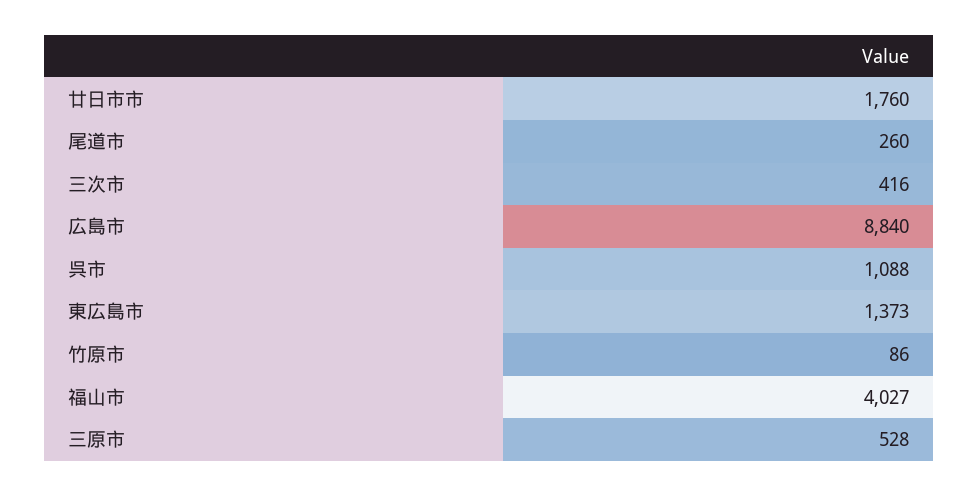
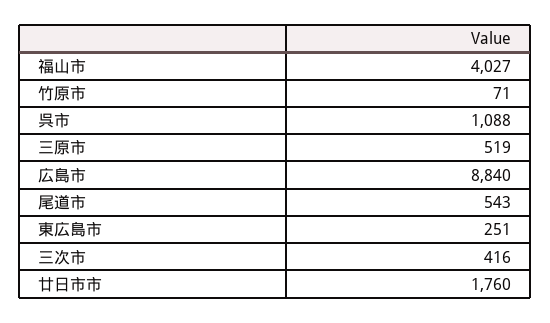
尾道市: 260 -> 543
東広島市: 1373 -> 251
竹原市: 86 -> 71
三原市: 528 -> 519

